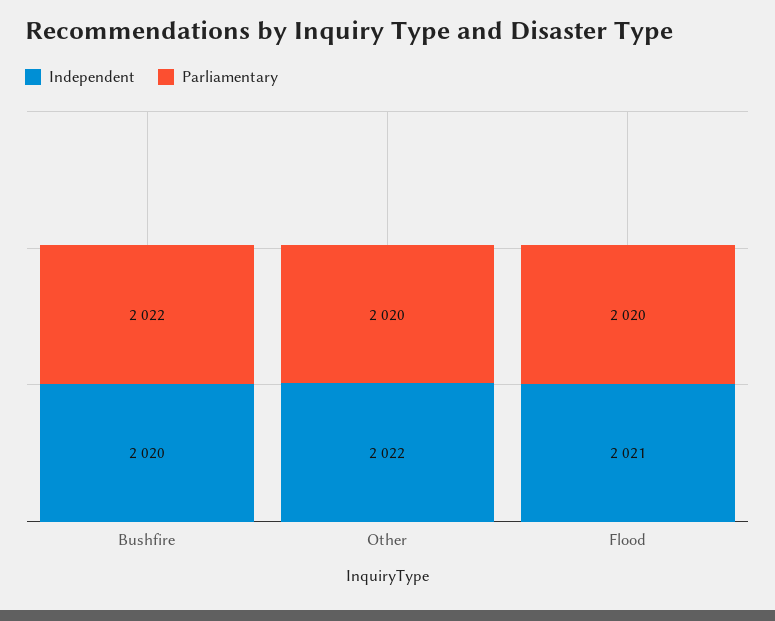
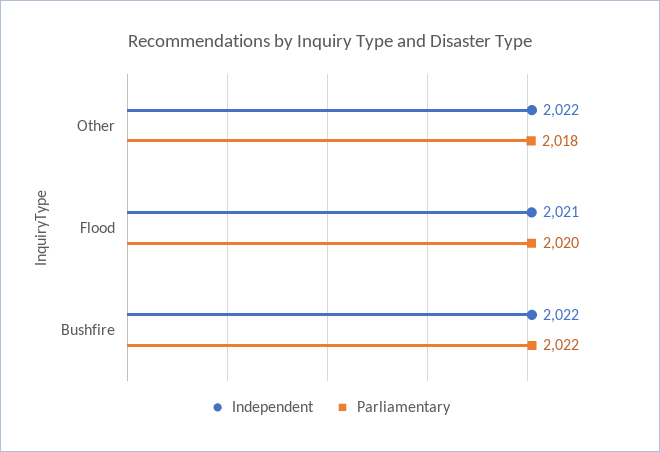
Independent, Bushfire: 2020 -> 2022
Parliamentary, Other: 2020 -> 2018

